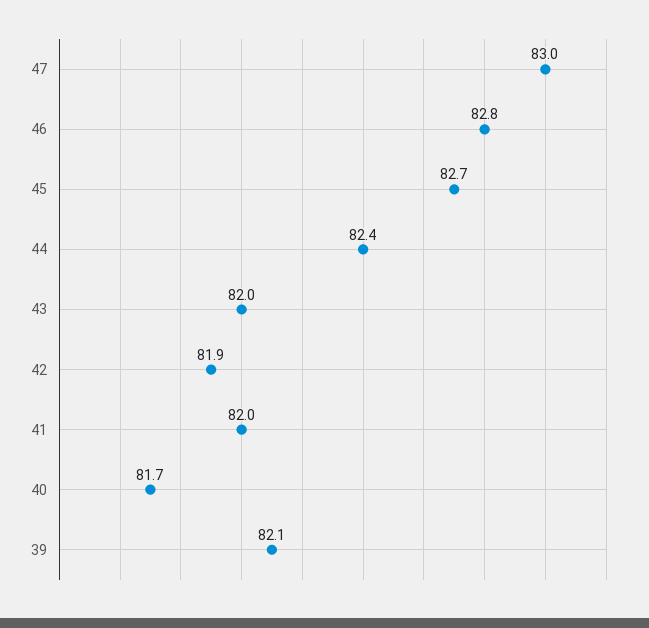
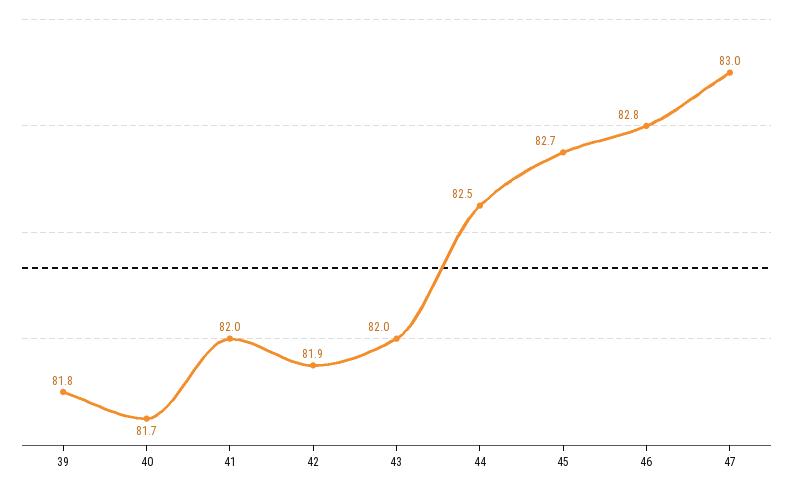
44: 82.4 -> 82.5
39: 82.1 -> 81.8

